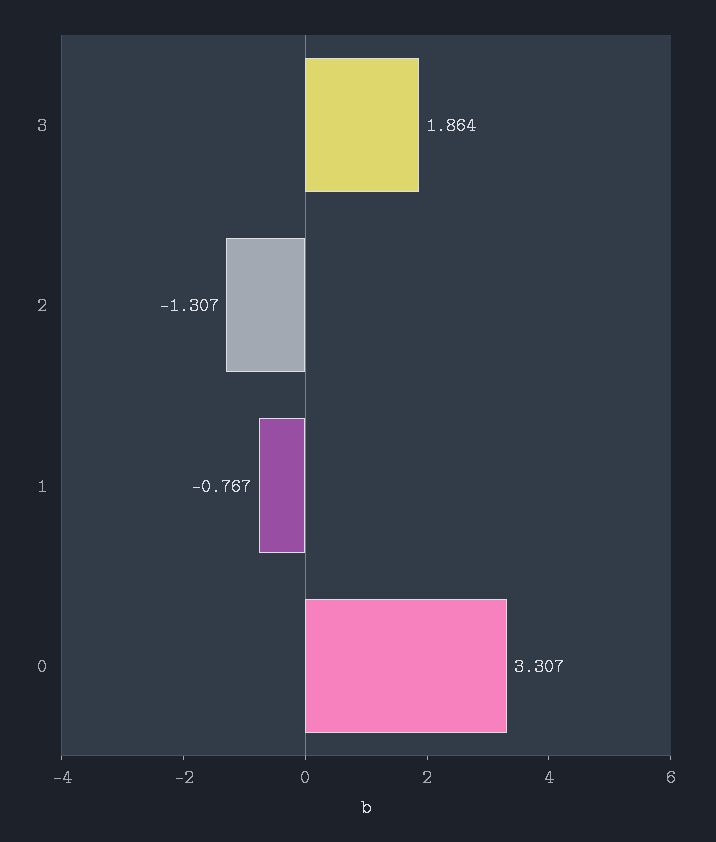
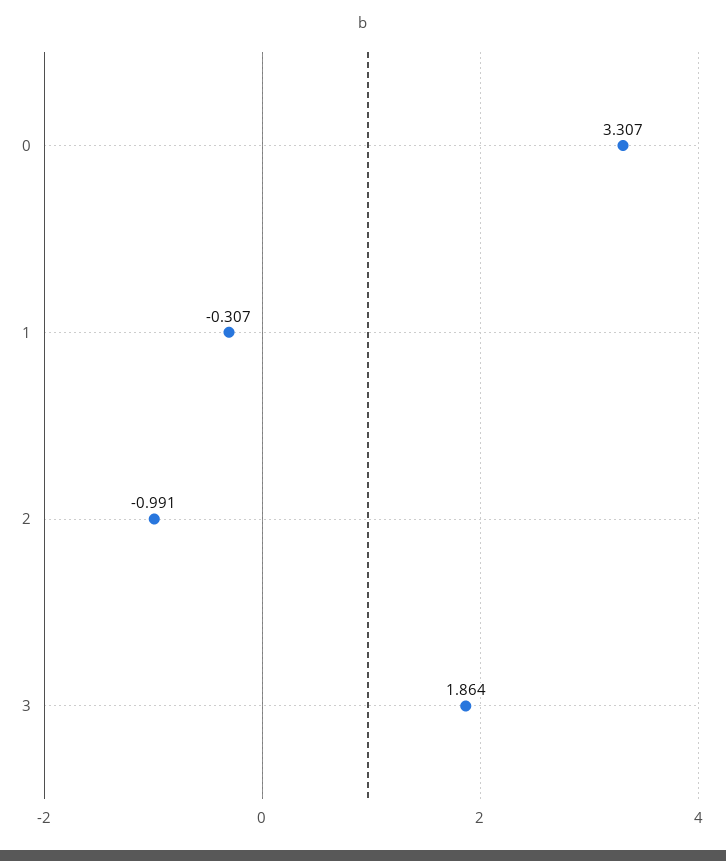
2: -1.307 -> -0.991
1: -0.767 -> -0.307

